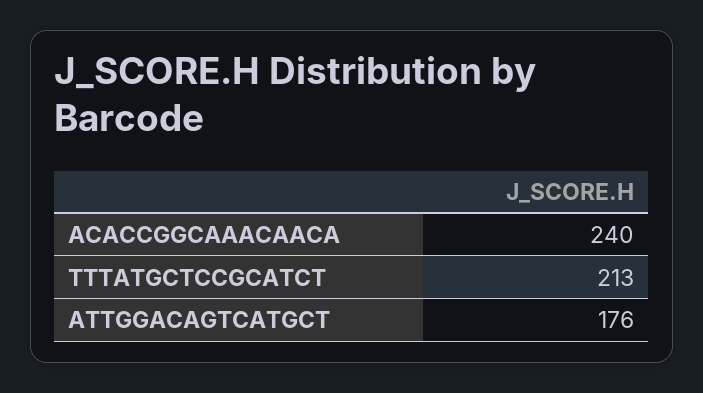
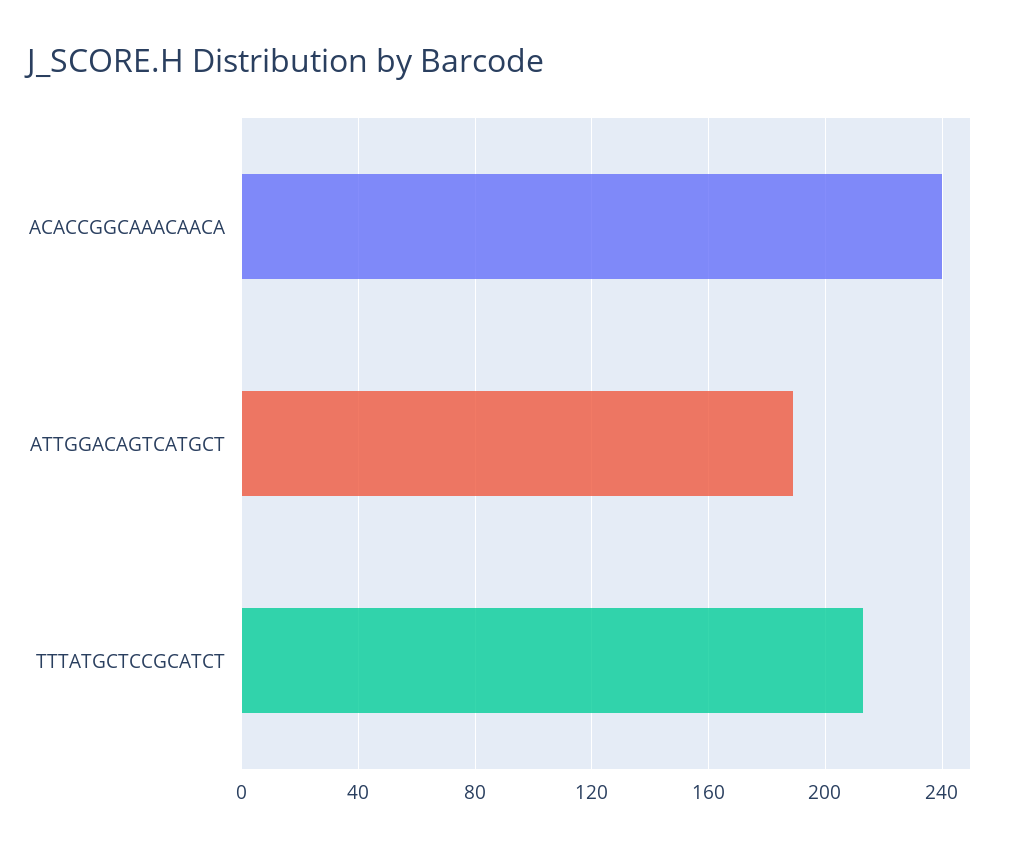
ATTGGACAGTCATGCT: 176 -> 190

